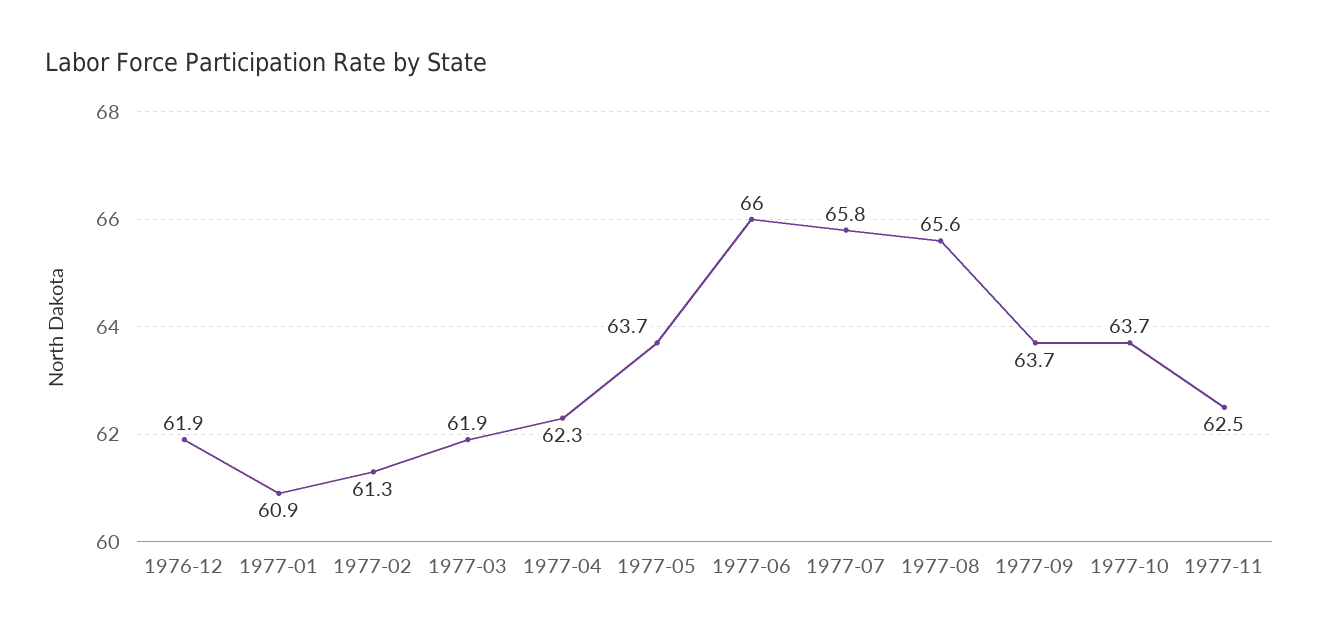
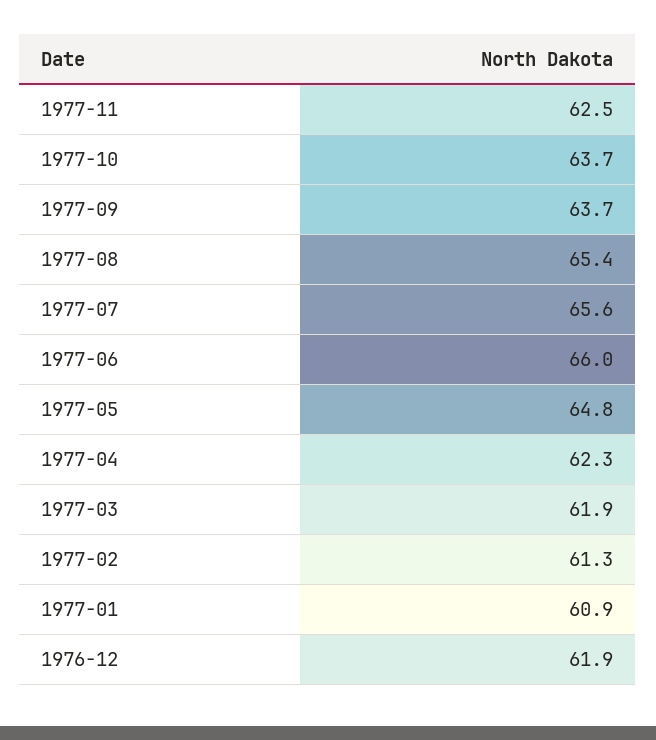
1977-05: 63.7 -> 64.8
1977-07: 65.8 -> 65.6
1977-08: 65.6 -> 65.4

